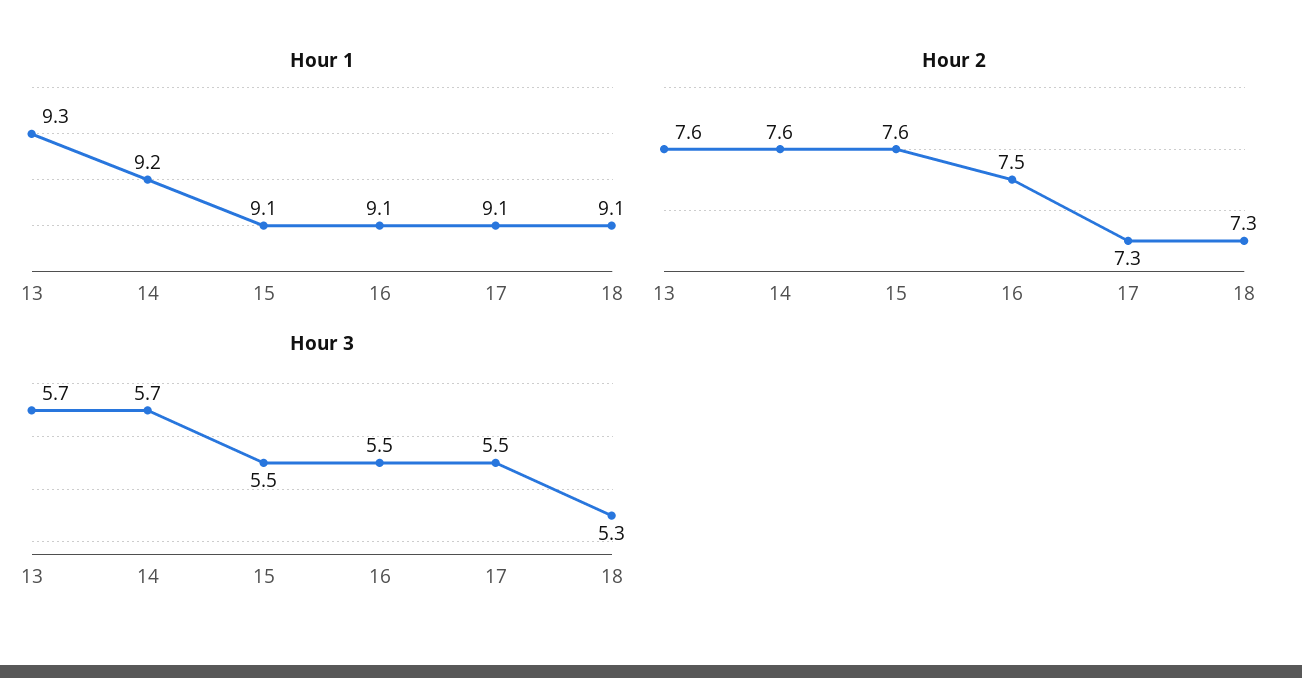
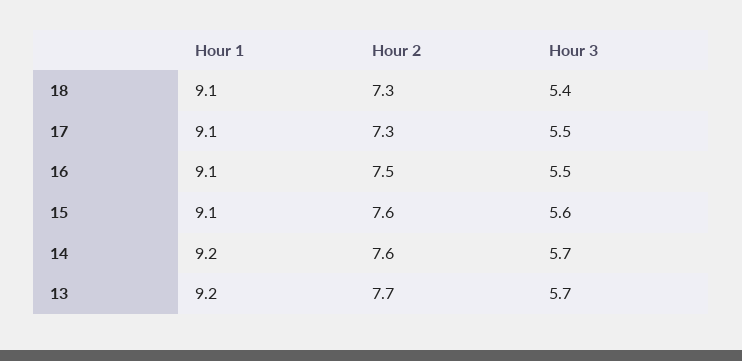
Hour 1, 13: 9.3 -> 9.2
Hour 2, 13: 7.6 -> 7.7
Hour 3, 15: 5.5 -> 5.6
Hour 3, 18: 5.3 -> 5.4

